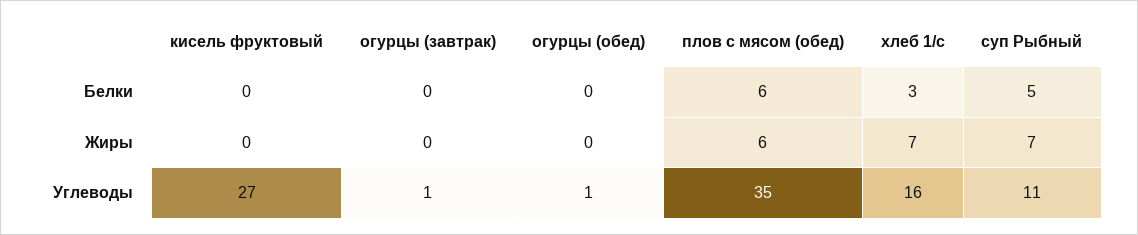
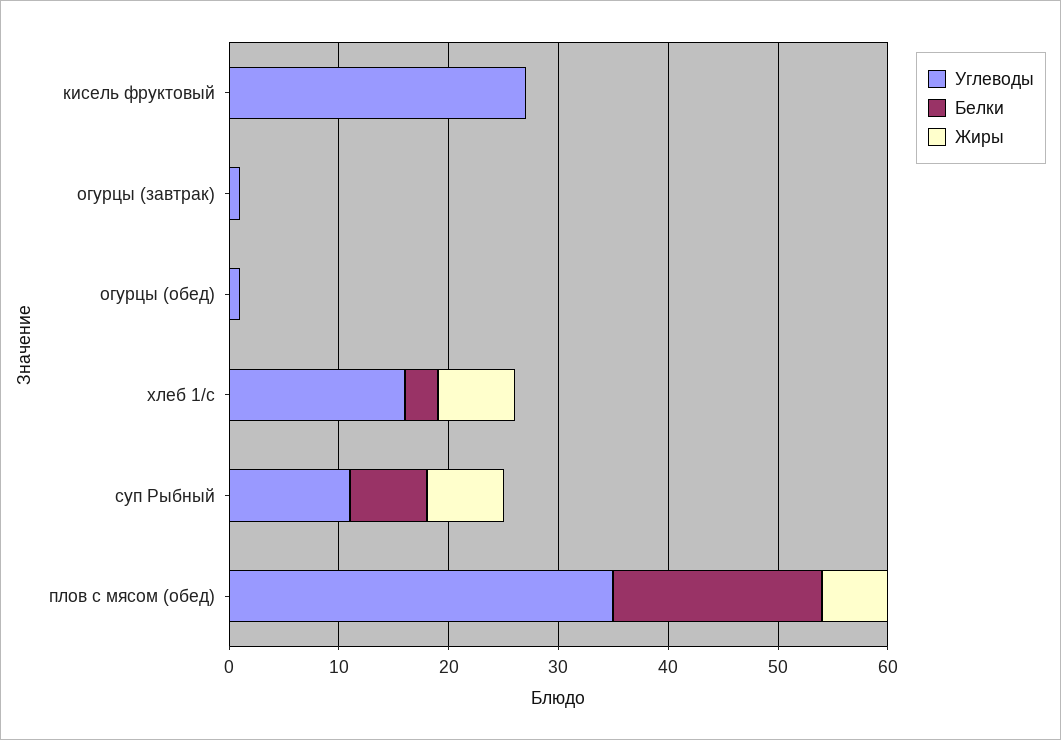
Белки, плов с мясом (обед): 6 -> 19
Белки, суп Рыбный: 5 -> 7

